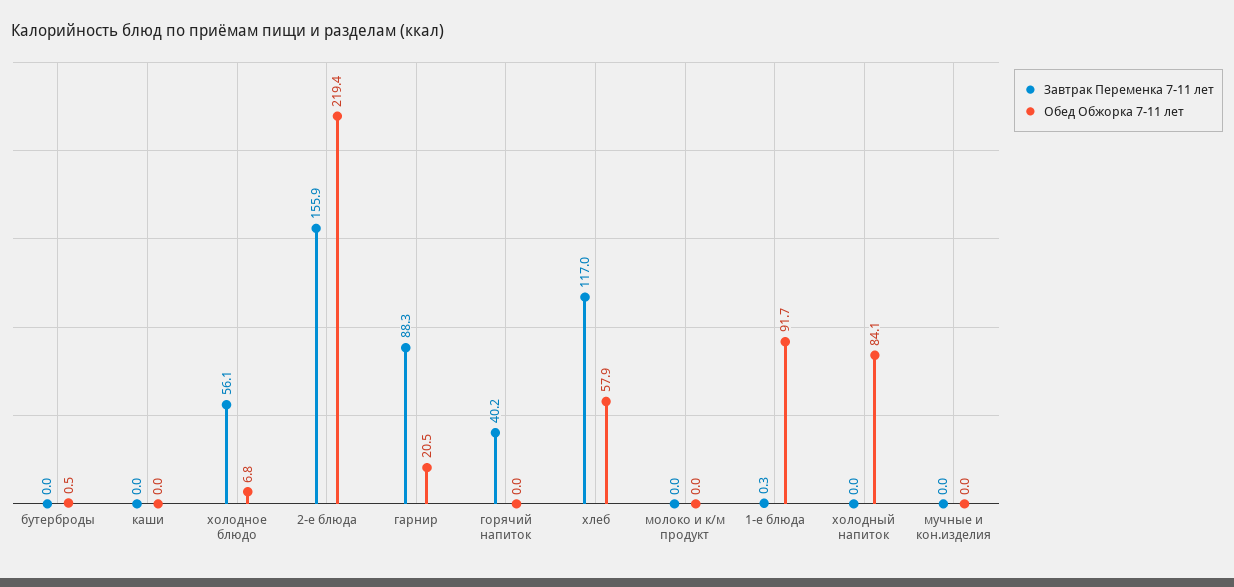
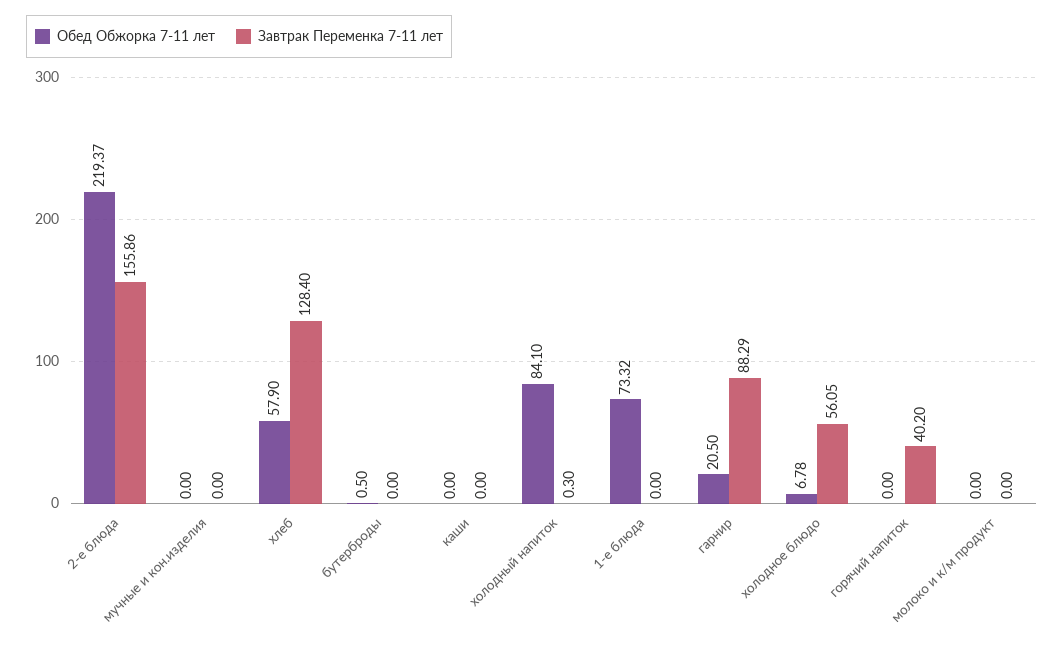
Завтрак Переменка 7-11 лет, хлеб: 117 -> 128.4
Завтрак Переменка 7-11 лет, 1-е блюда: 0.3 -> 0
Обед Обжорка 7-11 лет, 1-е блюда: 91.7 -> 73.32
Завтрак Переменка 7-11 лет, холодный напиток: 0 -> 0.3

